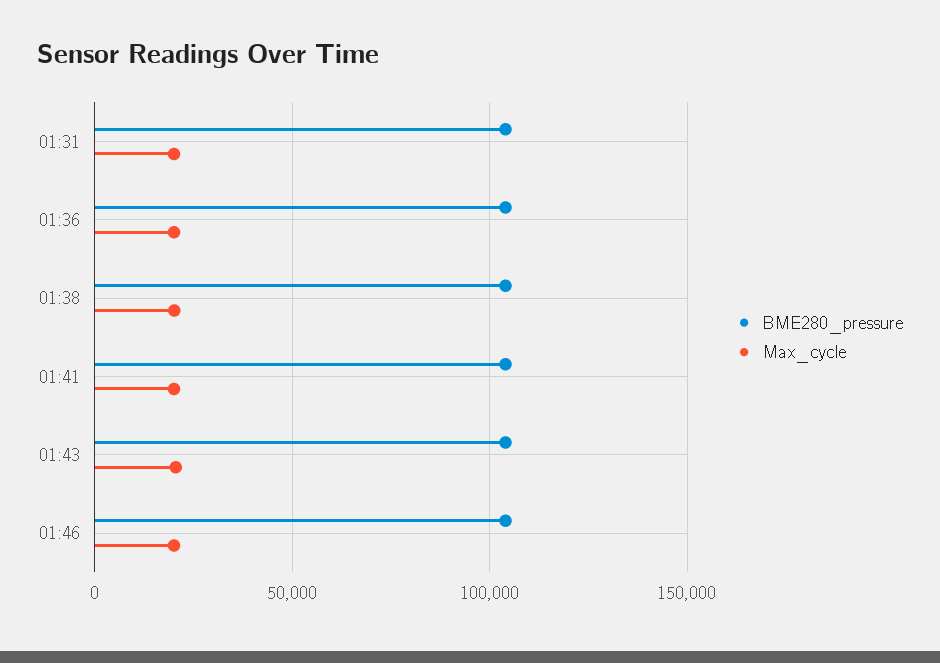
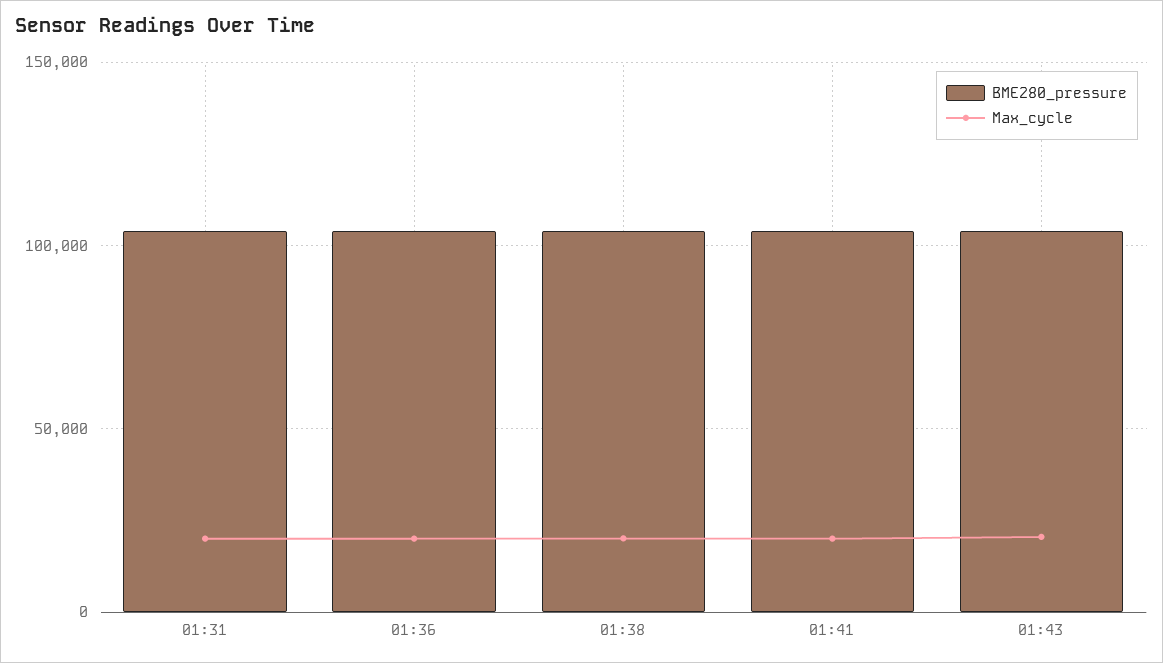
BME280_pressure, 01:46: 105000 -> none
Max_cycle, 01:46: 20000 -> none

